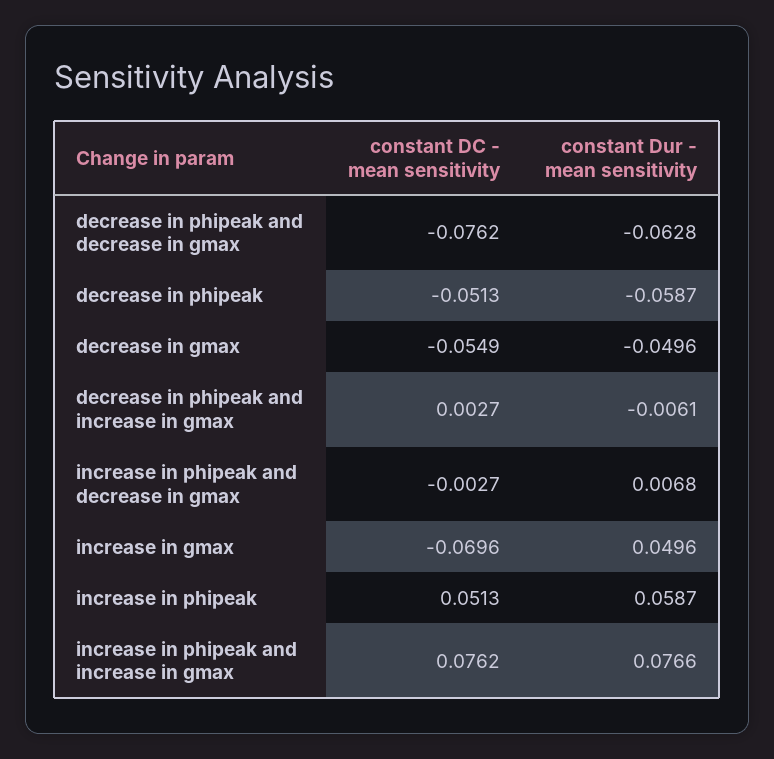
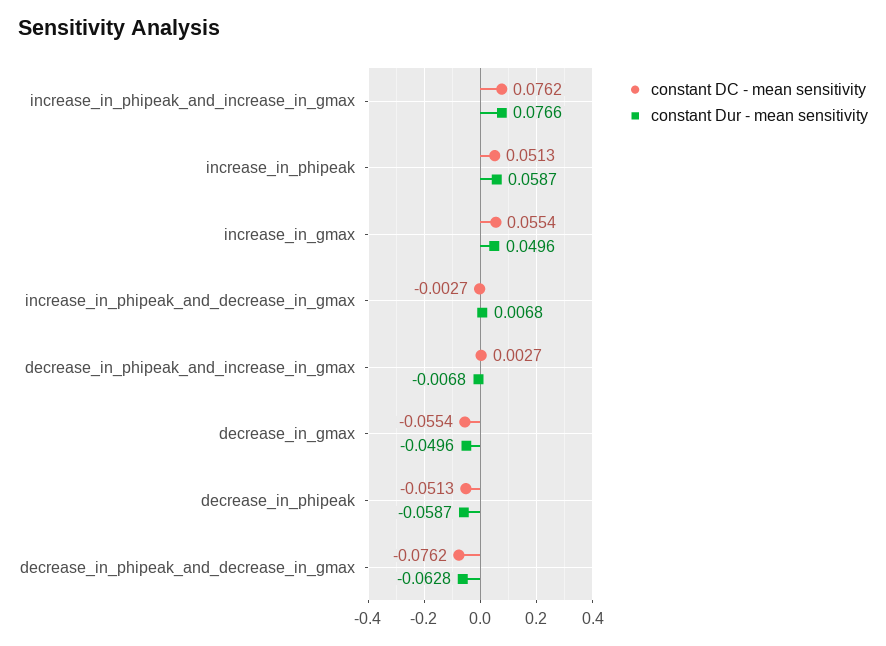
constant DC - mean sensitivity, decrease in gmax: -0.0549 -> -0.0554
constant Dur - mean sensitivity, decrease in phipeak and increase in gmax: -0.0061 -> -0.0068
constant DC - mean sensitivity, increase in gmax: -0.0696 -> 0.0554

